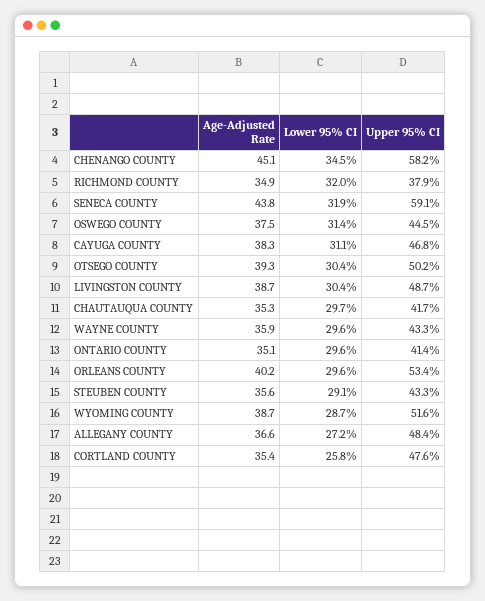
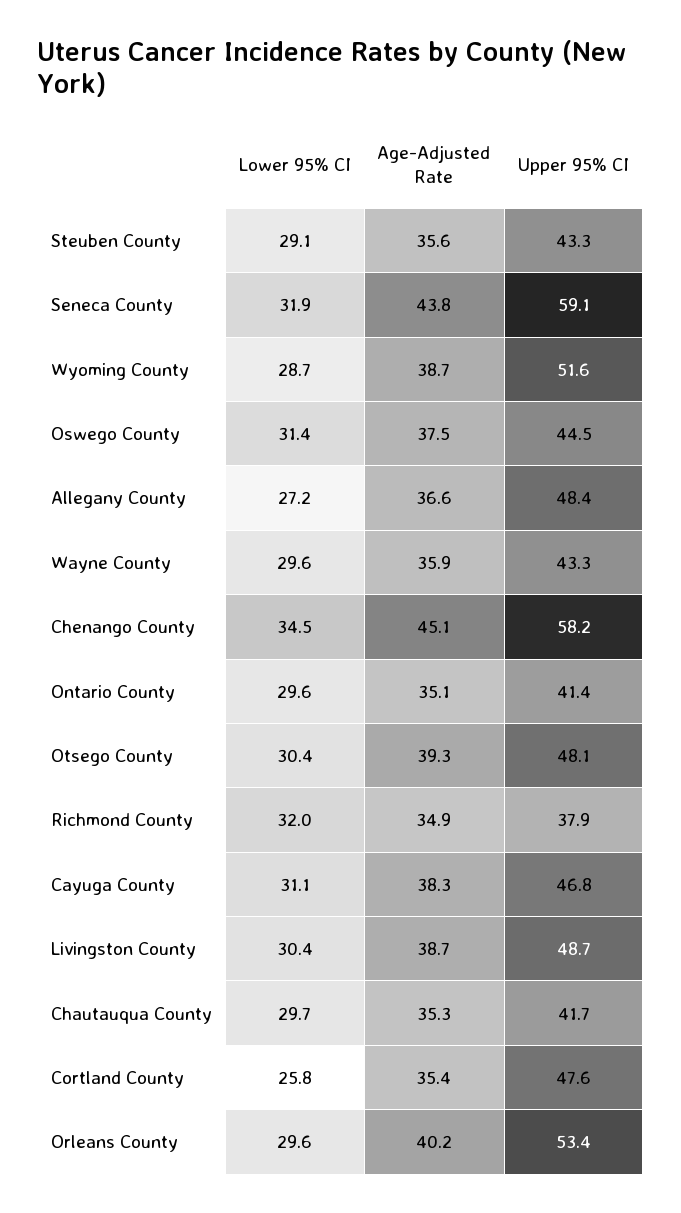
Upper 95% CI, OTSEGO COUNTY: 50.2 -> 48.1

